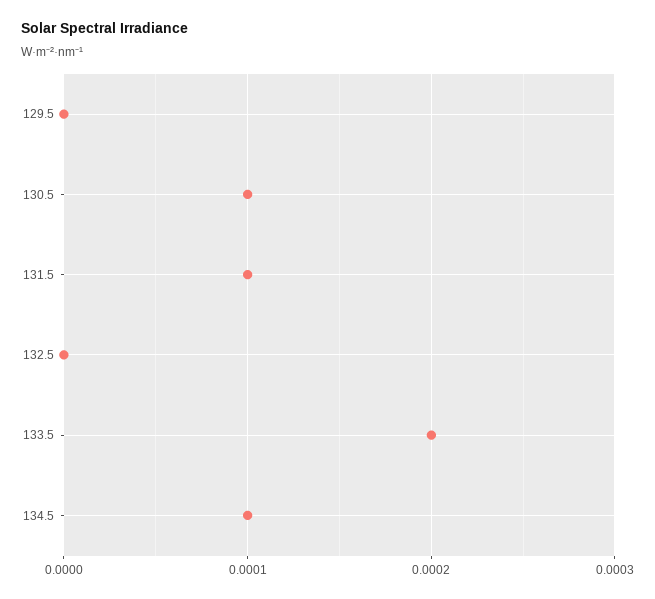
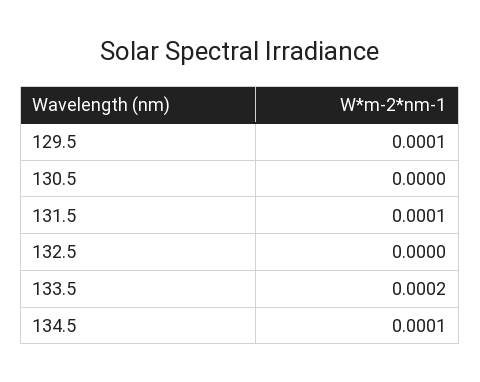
129.5: 0 -> 0.0001
130.5: 0.0001 -> 0

